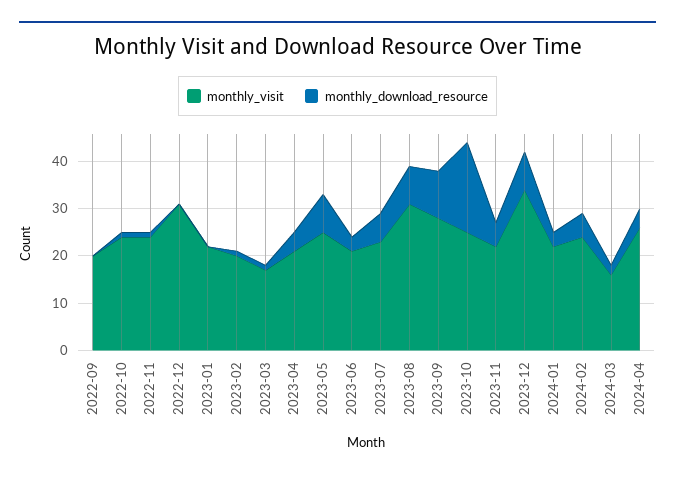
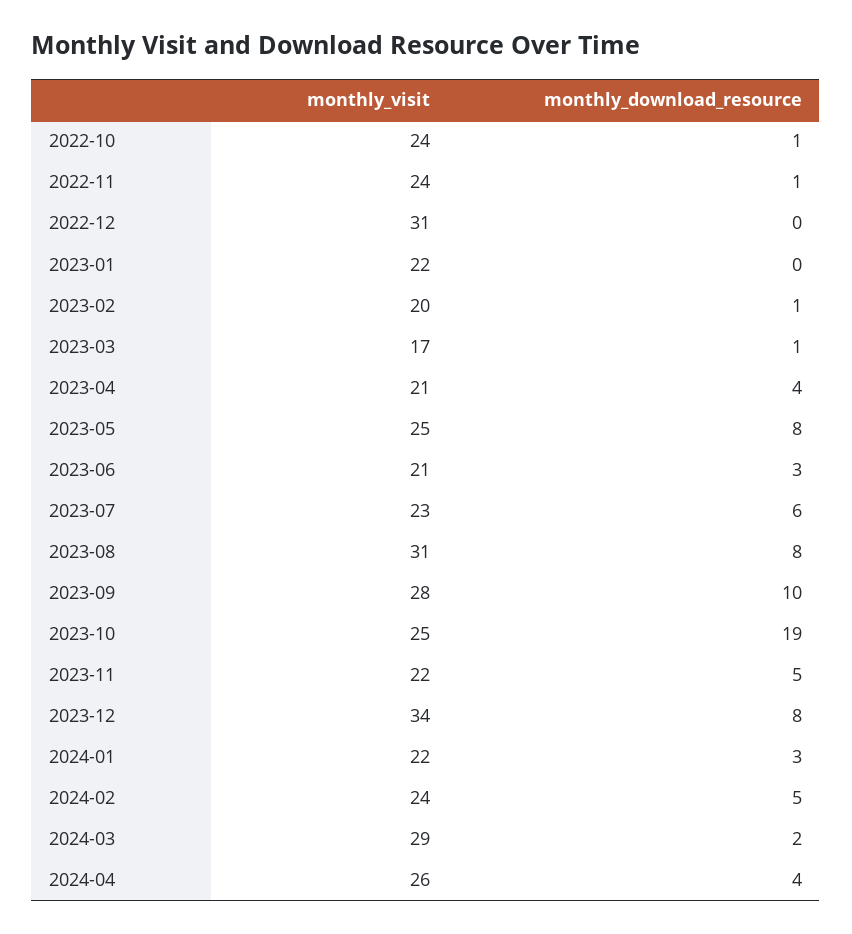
monthly_visit, 2022-09: 20 -> none
monthly_download_resource, 2022-09: 0 -> none
monthly_visit, 2024-03: 15 -> 29

